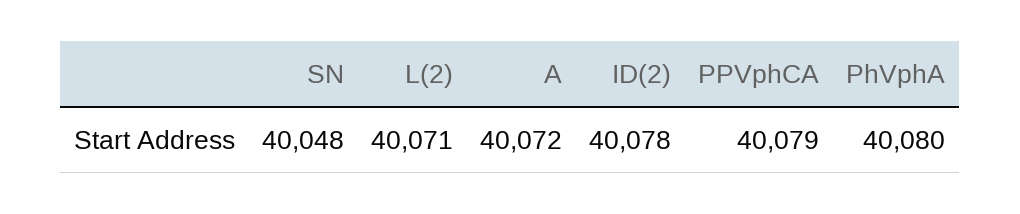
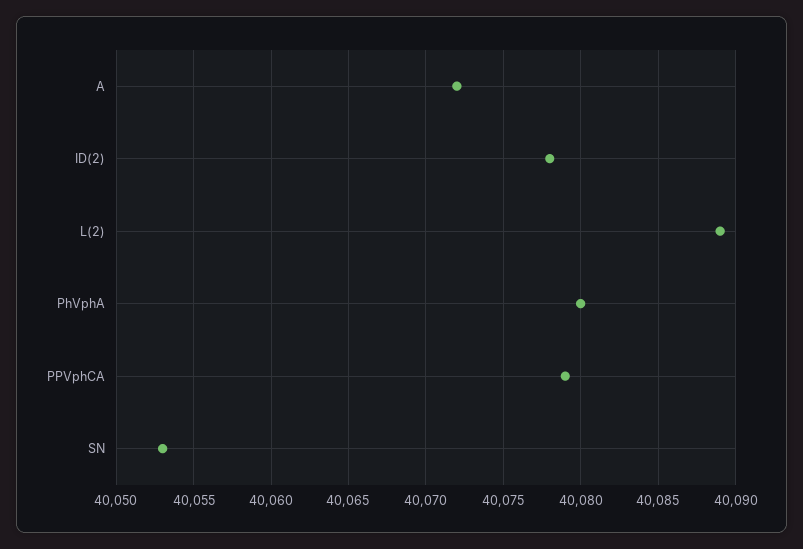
SN: 40048 -> 40053
L(2): 40071 -> 40089

